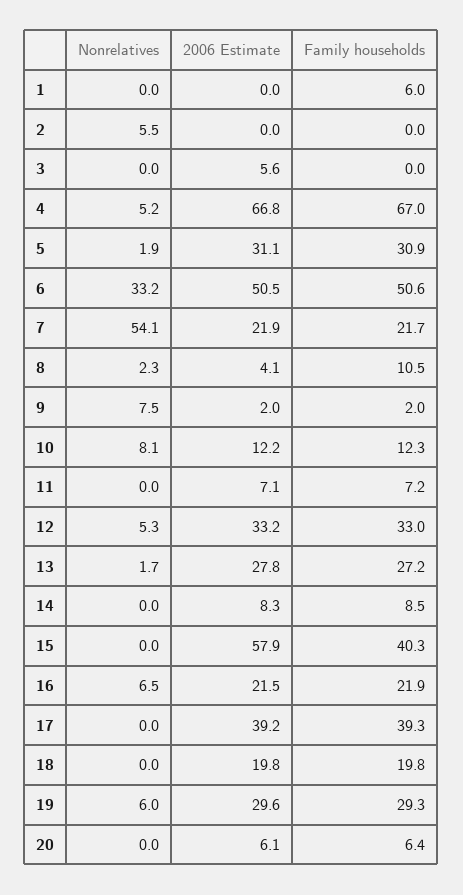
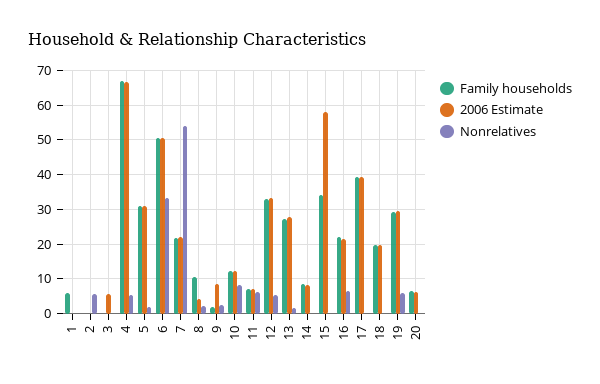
Nonrelatives, 9: 7.5 -> 2
2006 Estimate, 9: 2 -> 8
Nonrelatives, 11: 0 -> 6
Family households, 15: 40.3 -> 34

